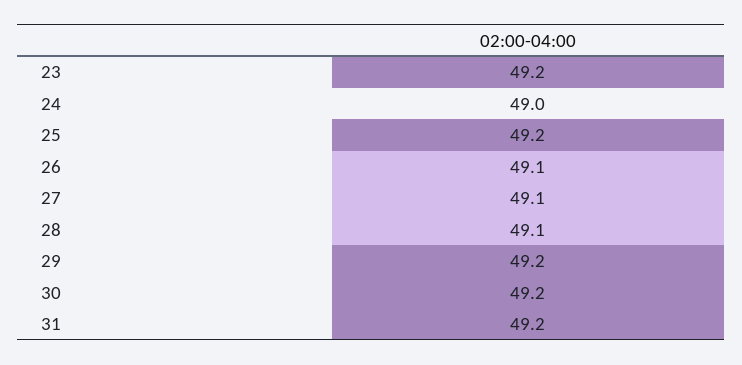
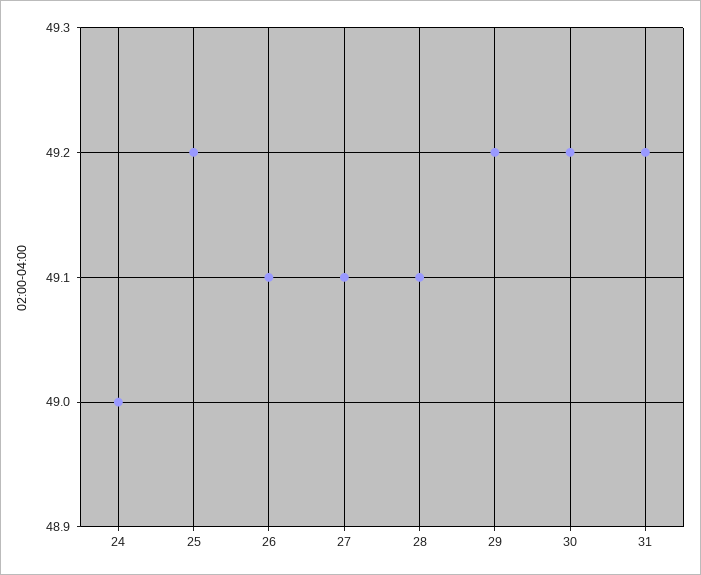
23: 49.2 -> none

